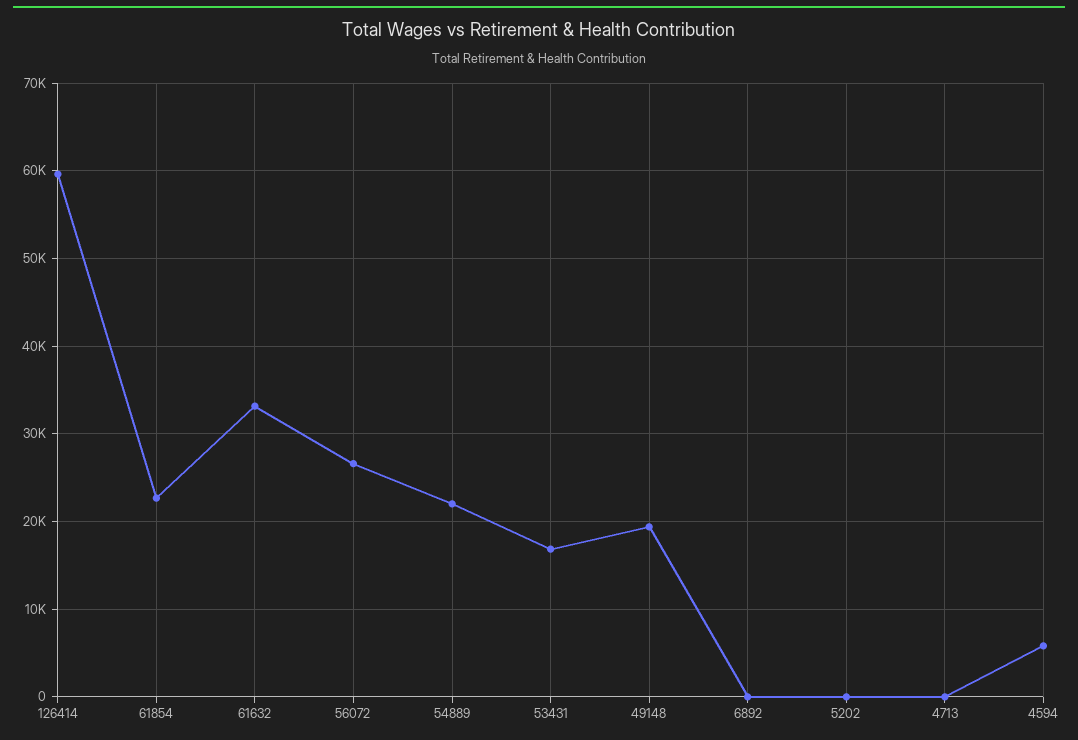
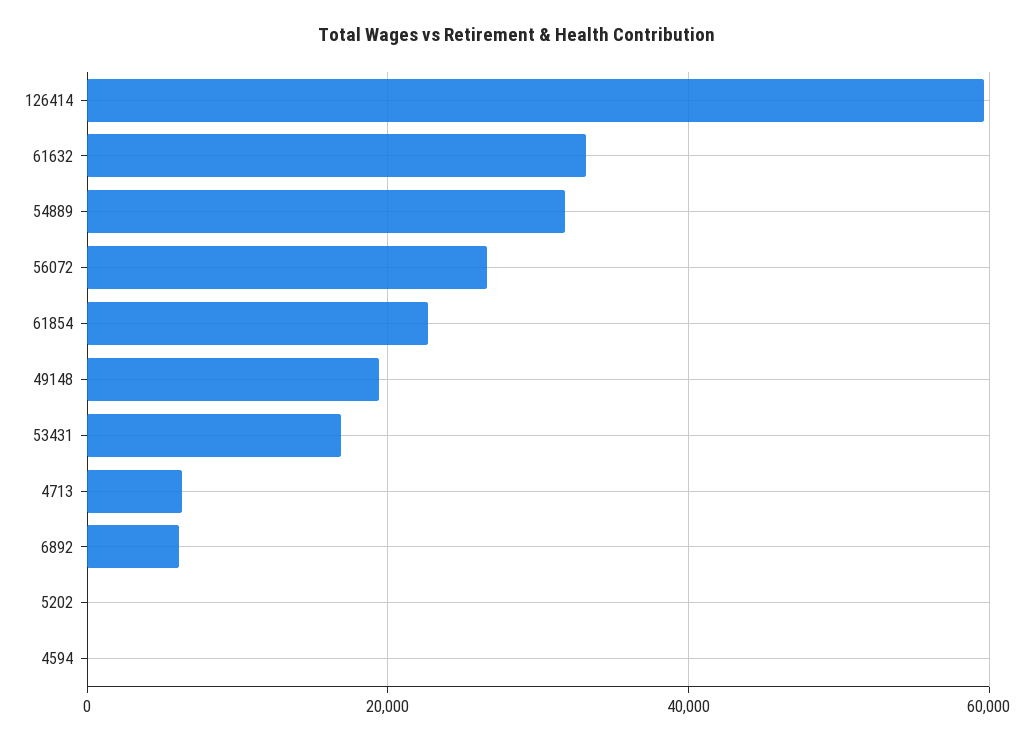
54889: 22000 -> 32000
6892: 0 -> 6000
4713: 0 -> 6000
4594: 6000 -> 0

